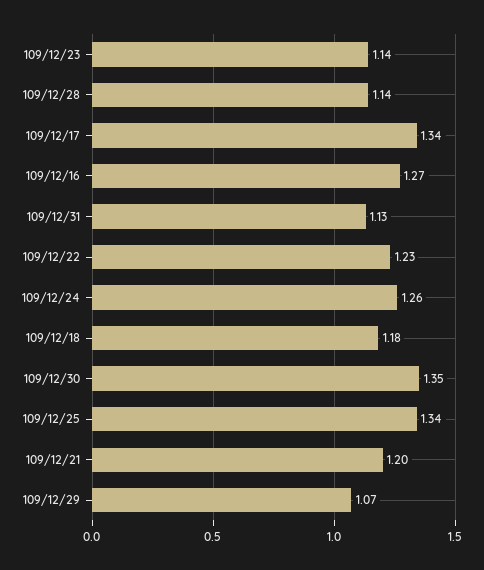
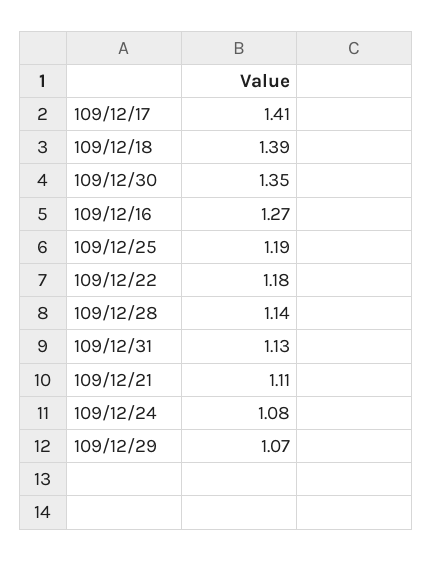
109/12/23: 1.14 -> none
109/12/17: 1.34 -> 1.41
109/12/22: 1.23 -> 1.18
109/12/24: 1.26 -> 1.08
109/12/18: 1.18 -> 1.39
109/12/25: 1.34 -> 1.19
109/12/21: 1.2 -> 1.11

